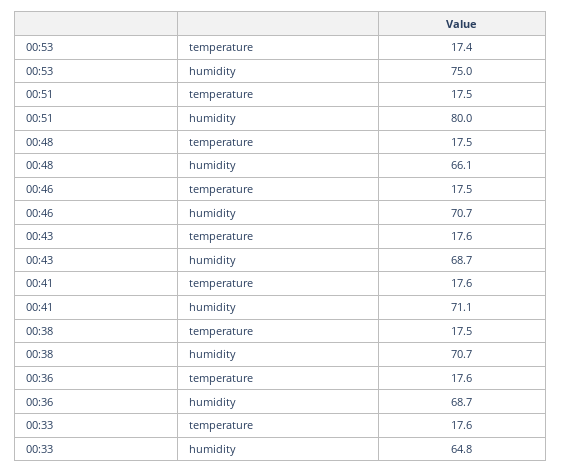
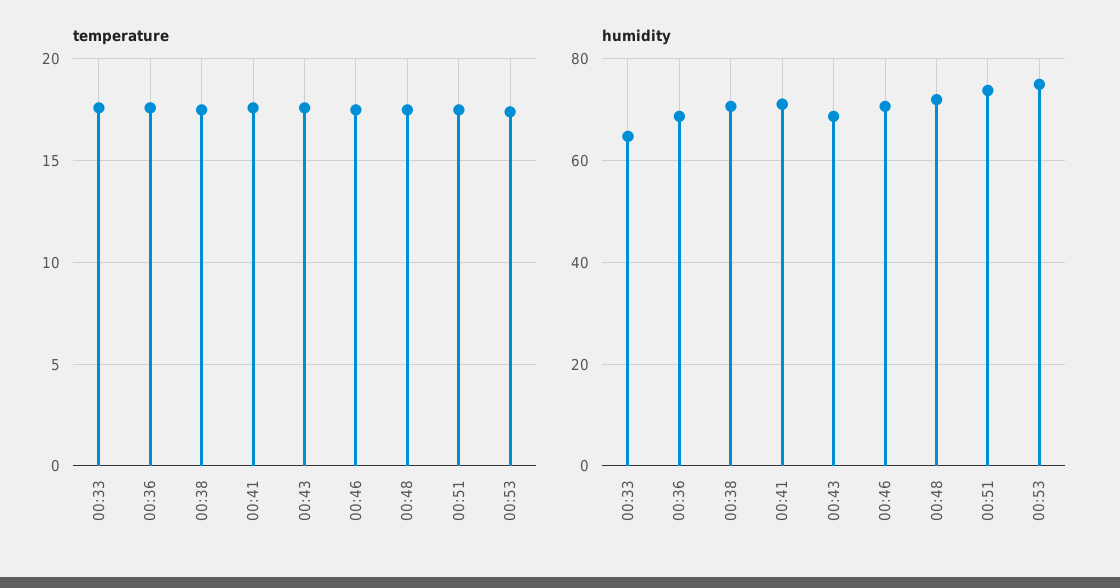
humidity, 00:51: 80 -> 74
humidity, 00:48: 66.1 -> 72

